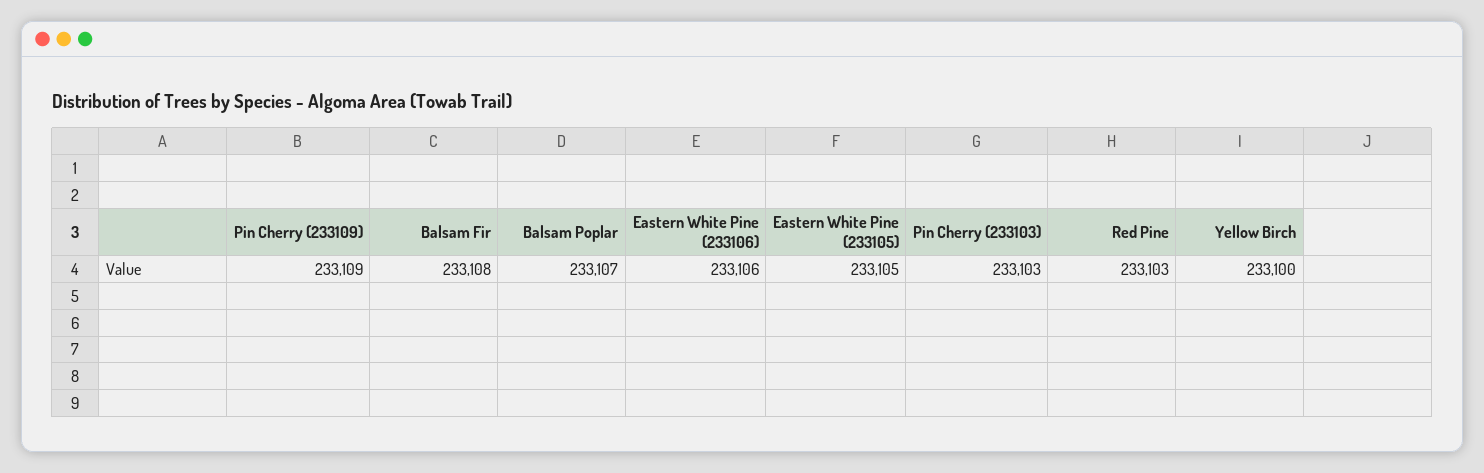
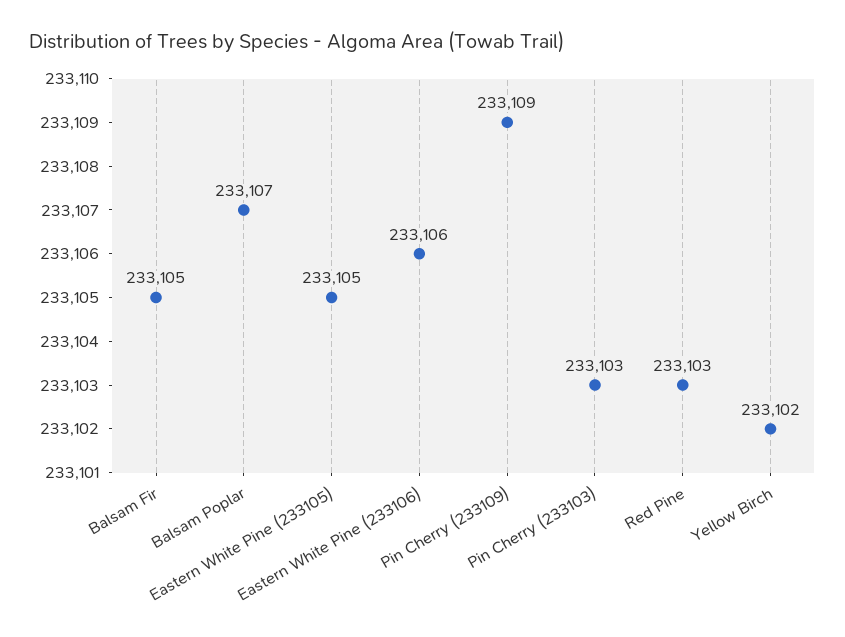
Balsam Fir: 233108 -> 233105
Yellow Birch: 233100 -> 233102

